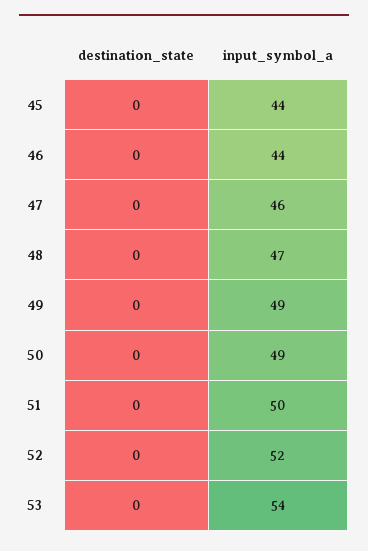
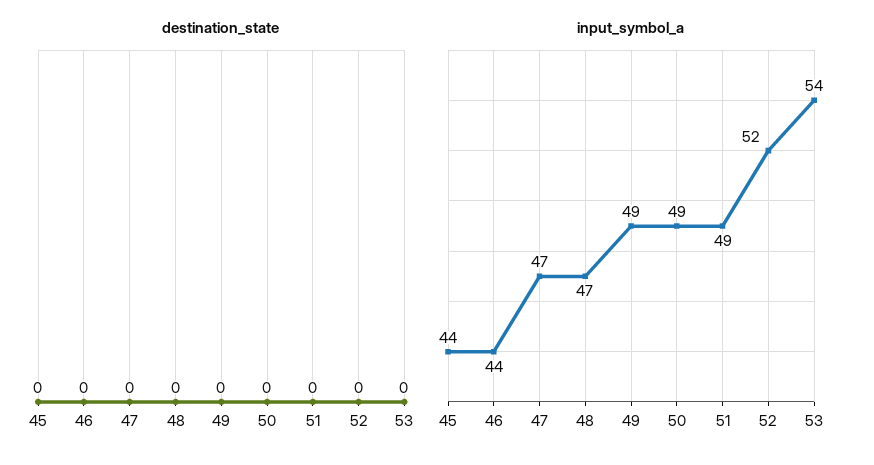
input_symbol_a, 47: 46 -> 47
input_symbol_a, 51: 50 -> 49

